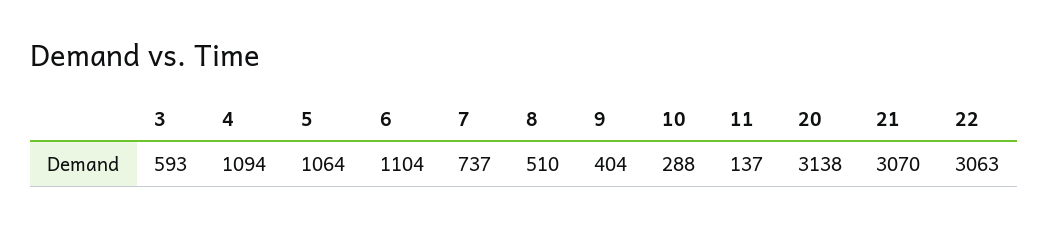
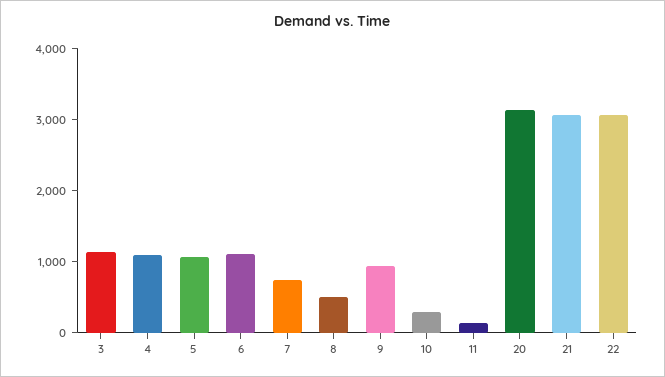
3: 593 -> 1200
9: 404 -> 1000

